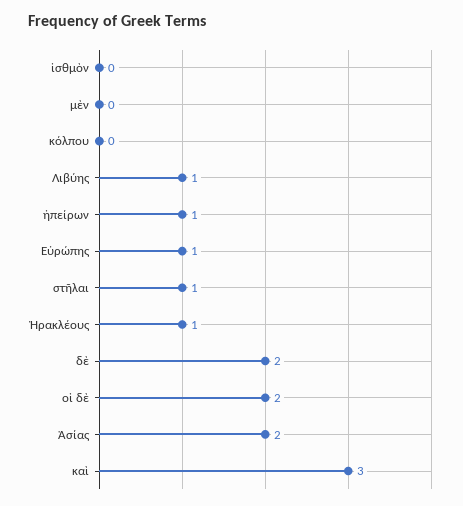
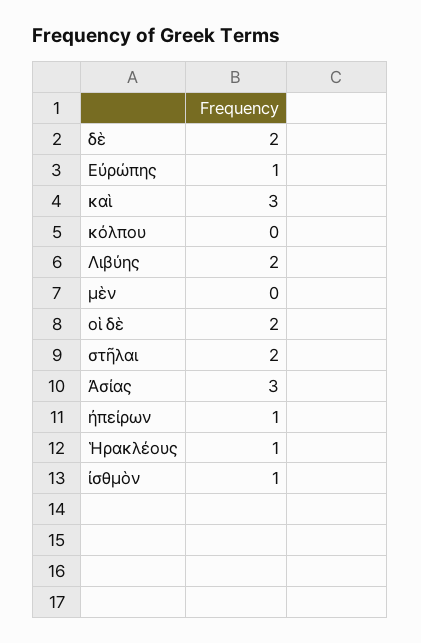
ἰσθμὸν: 0 -> 1
Λιβύης: 1 -> 2
στῆλαι: 1 -> 2
Ἀσίας: 2 -> 3

